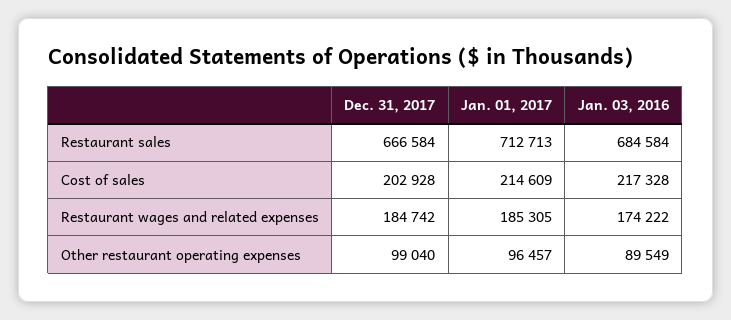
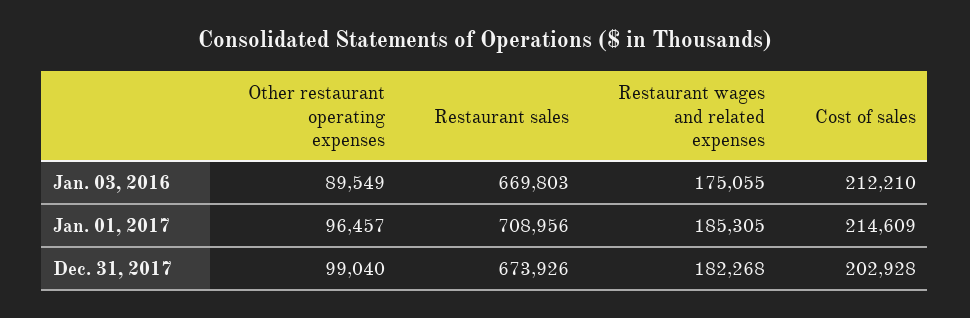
Dec. 31, 2017, Restaurant sales: 666584 -> 673926
Jan. 01, 2017, Restaurant sales: 712713 -> 708956
Jan. 03, 2016, Restaurant sales: 684584 -> 669803
Jan. 03, 2016, Cost of sales: 217328 -> 212210
Dec. 31, 2017, Restaurant wages and related expenses: 184742 -> 182268
Jan. 03, 2016, Restaurant wages and related expenses: 174222 -> 175055

